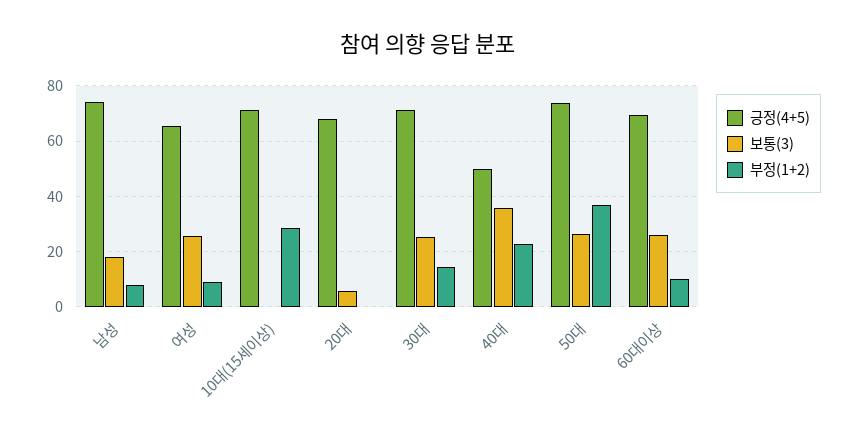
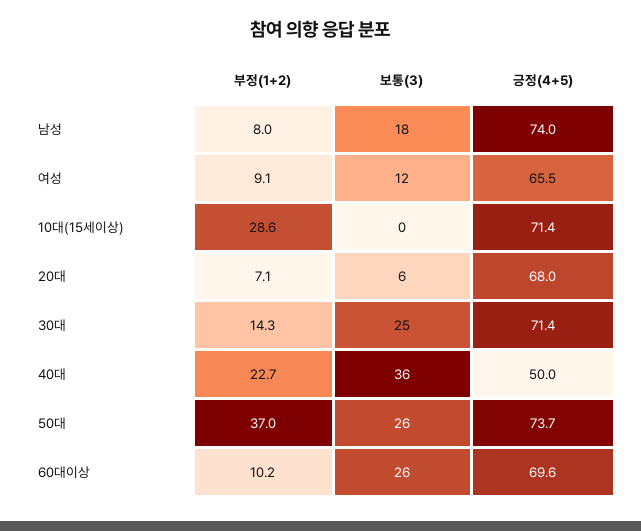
보통(3), 여성: 25 -> 12
부정(1+2), 20대: 0 -> 7.1

